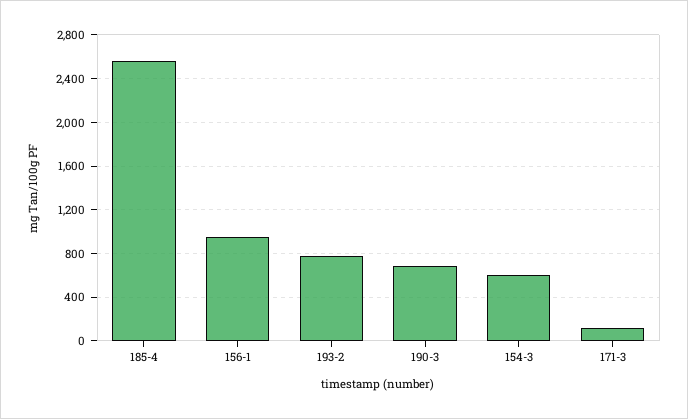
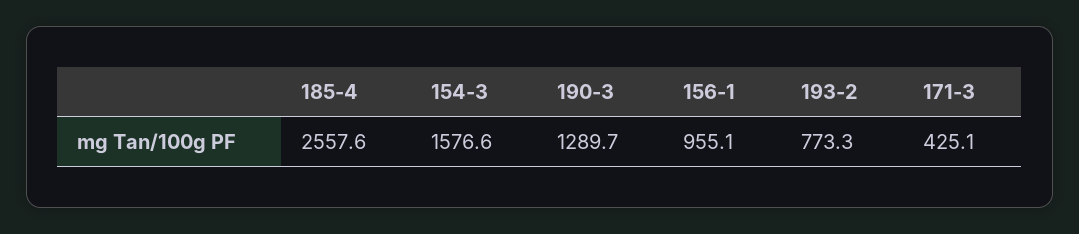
190-3: 700 -> 1289.7
154-3: 600 -> 1576.6
171-3: 100 -> 425.1

